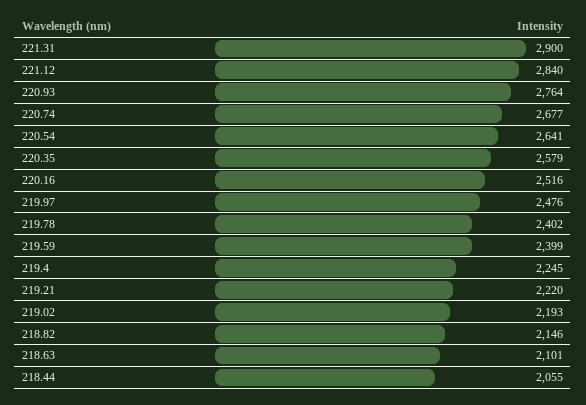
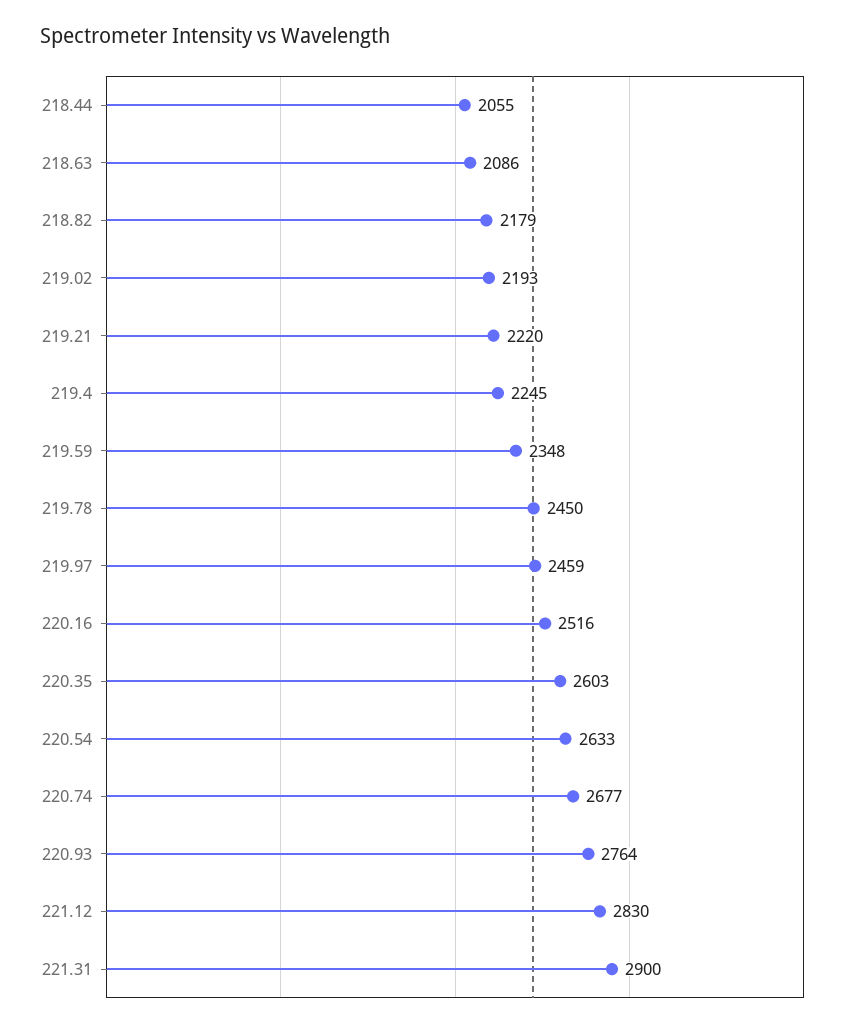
221.12: 2840 -> 2830
220.54: 2641 -> 2633
220.35: 2579 -> 2603
219.97: 2476 -> 2459
219.78: 2402 -> 2450
219.59: 2399 -> 2348
218.82: 2146 -> 2179
218.63: 2101 -> 2086

